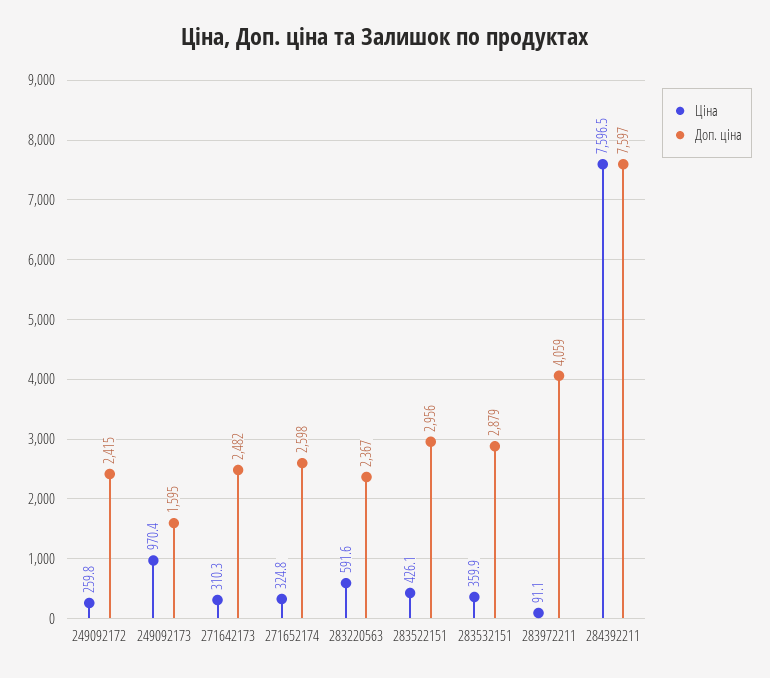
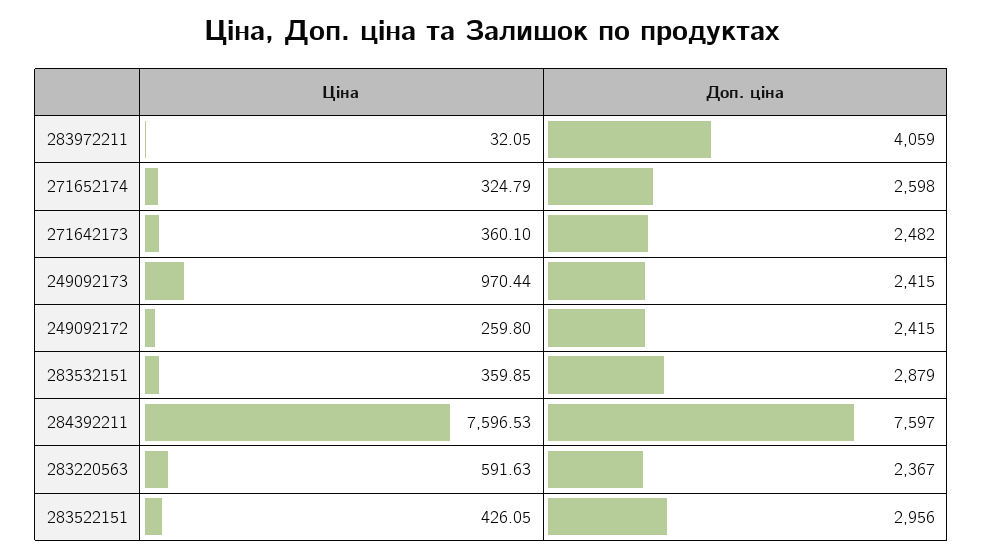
Доп. ціна, 249092173: 1595 -> 2415
Ціна, 271642173: 310.3 -> 360.1
Ціна, 283972211: 91.1 -> 32.05

